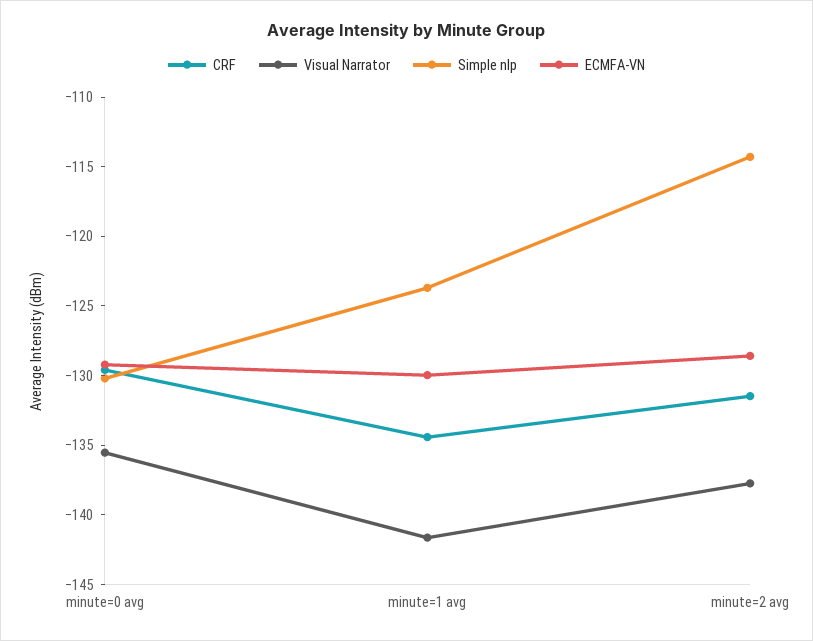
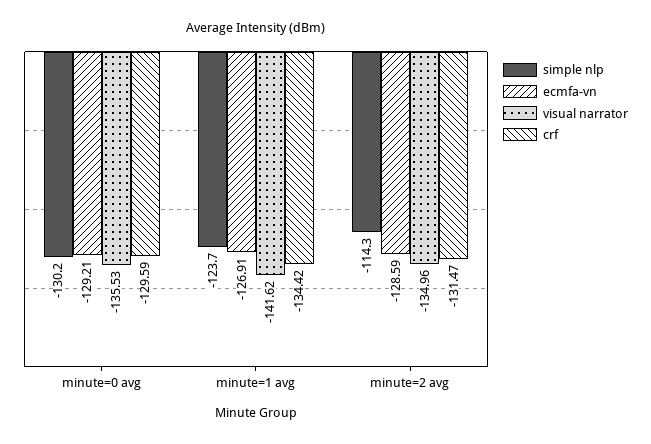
ECMFA-VN, minute=1 avg: -130 -> -126.91
Visual Narrator, minute=2 avg: -138 -> -134.96

